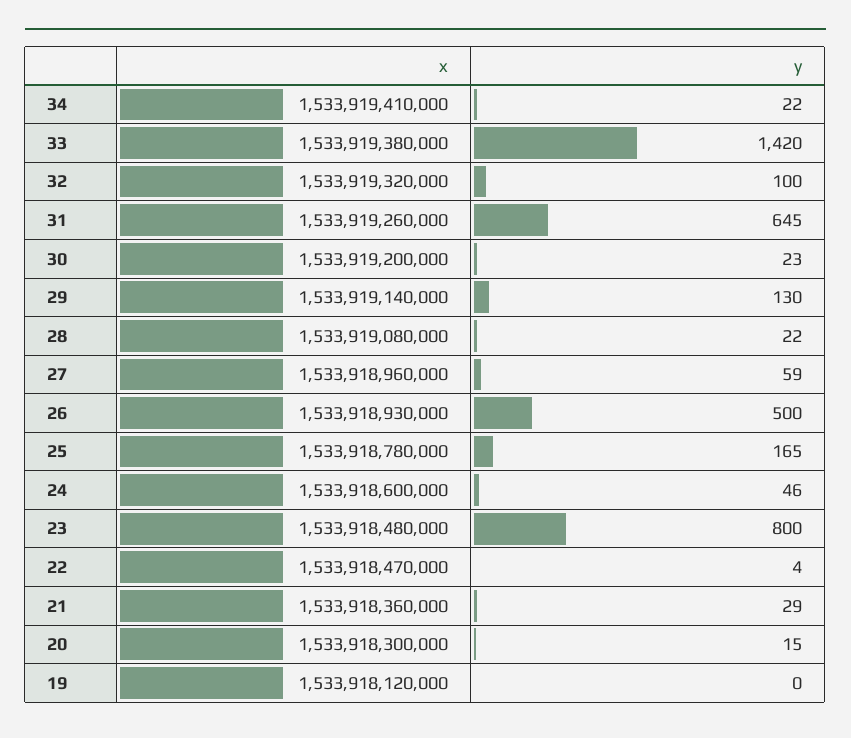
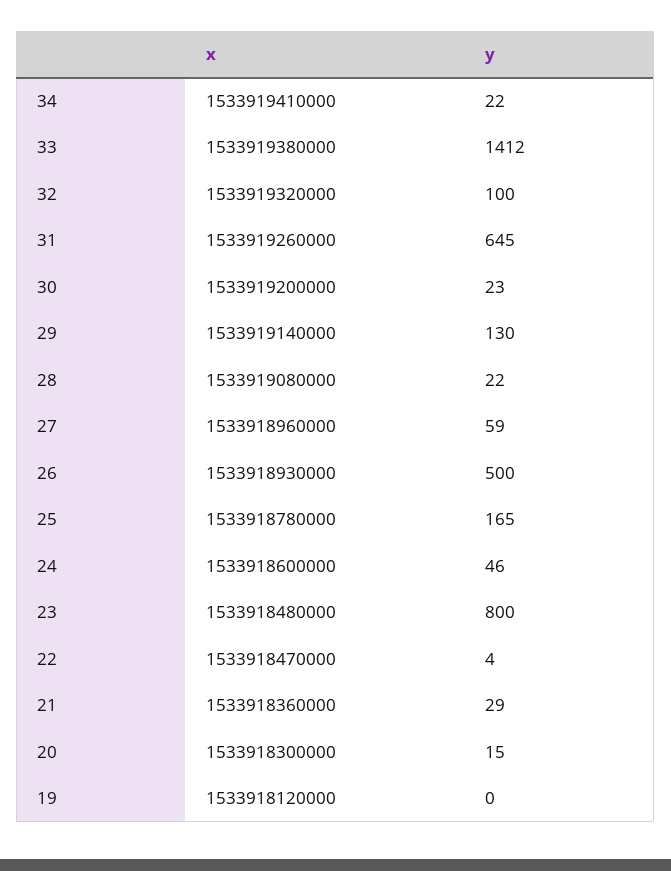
y, 33: 1420 -> 1412

